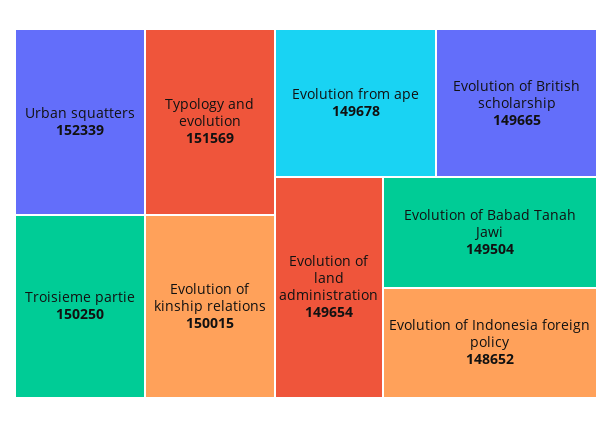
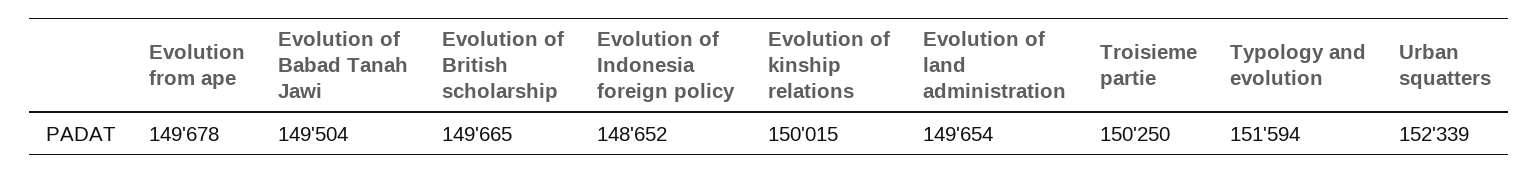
Typology and evolution: 151569 -> 151594

